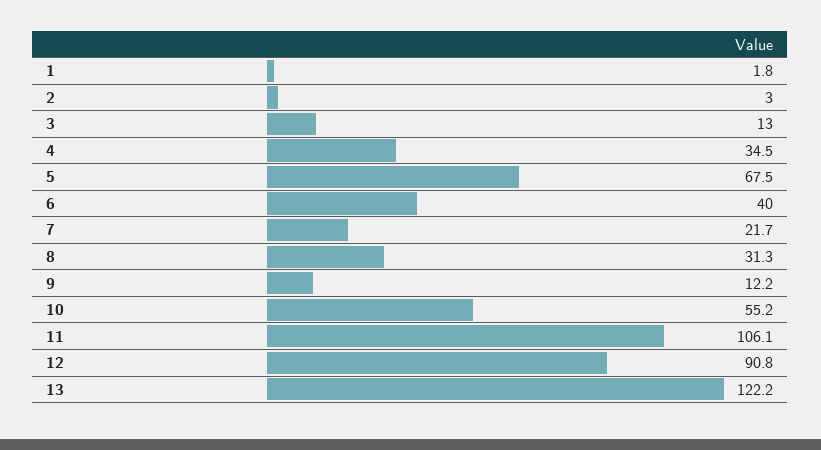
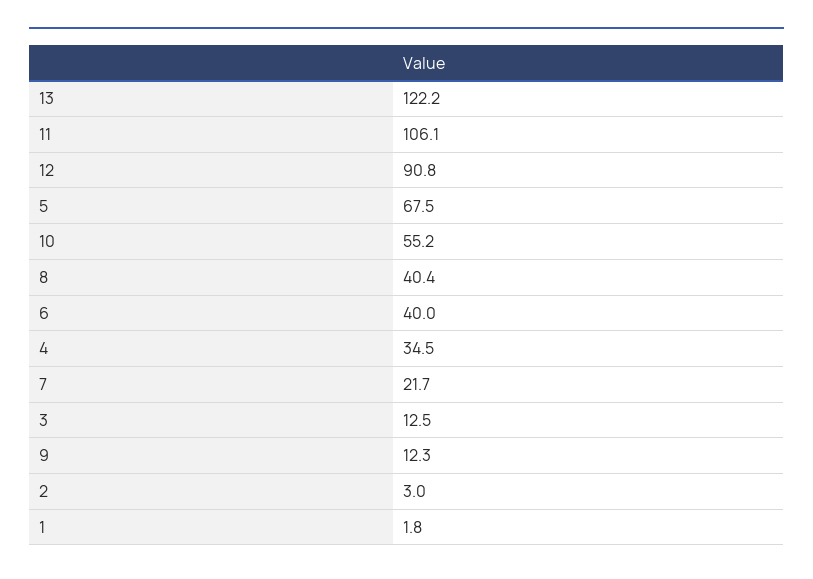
3: 13 -> 12.5
8: 31.3 -> 40.4
9: 12.2 -> 12.3

